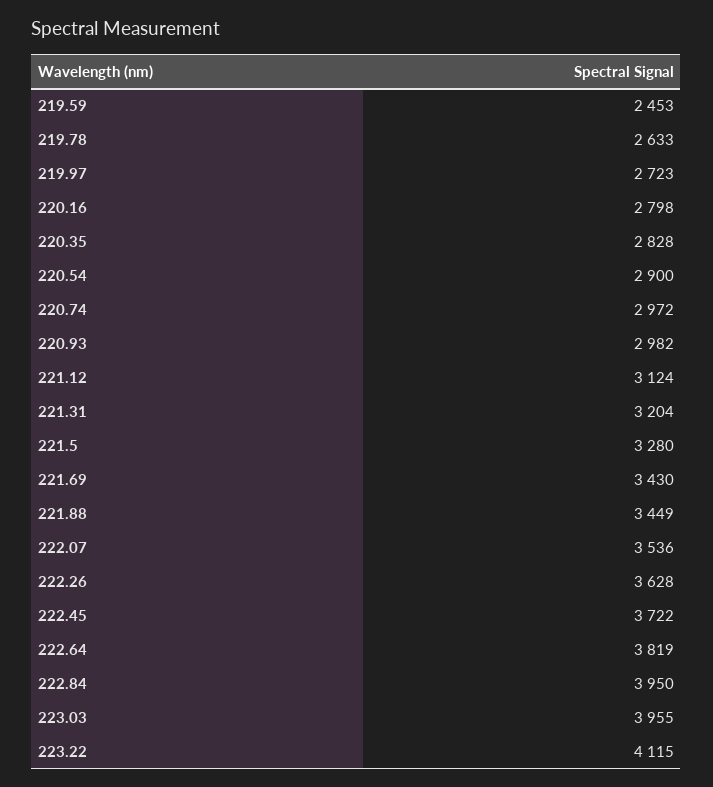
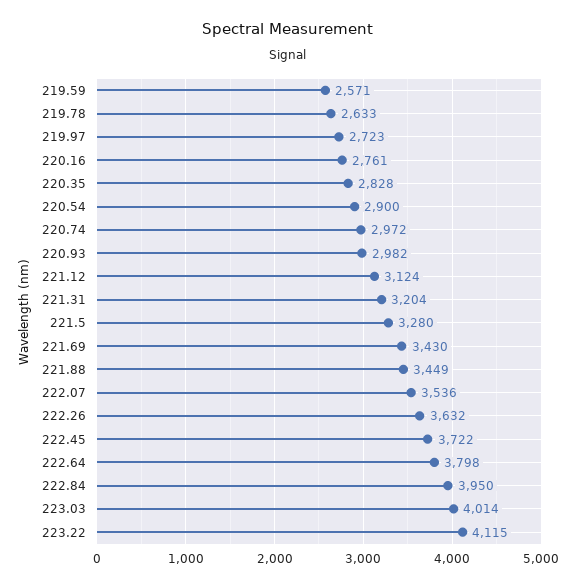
219.59: 2453 -> 2571
220.16: 2798 -> 2761
222.26: 3628 -> 3632
222.64: 3819 -> 3798
223.03: 3955 -> 4014

